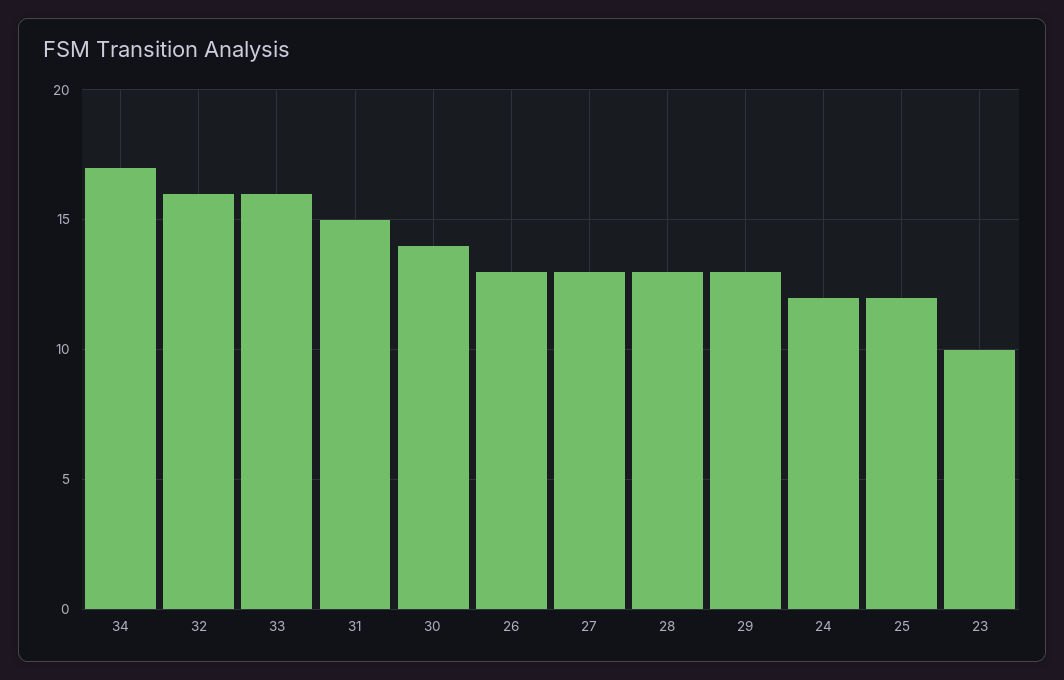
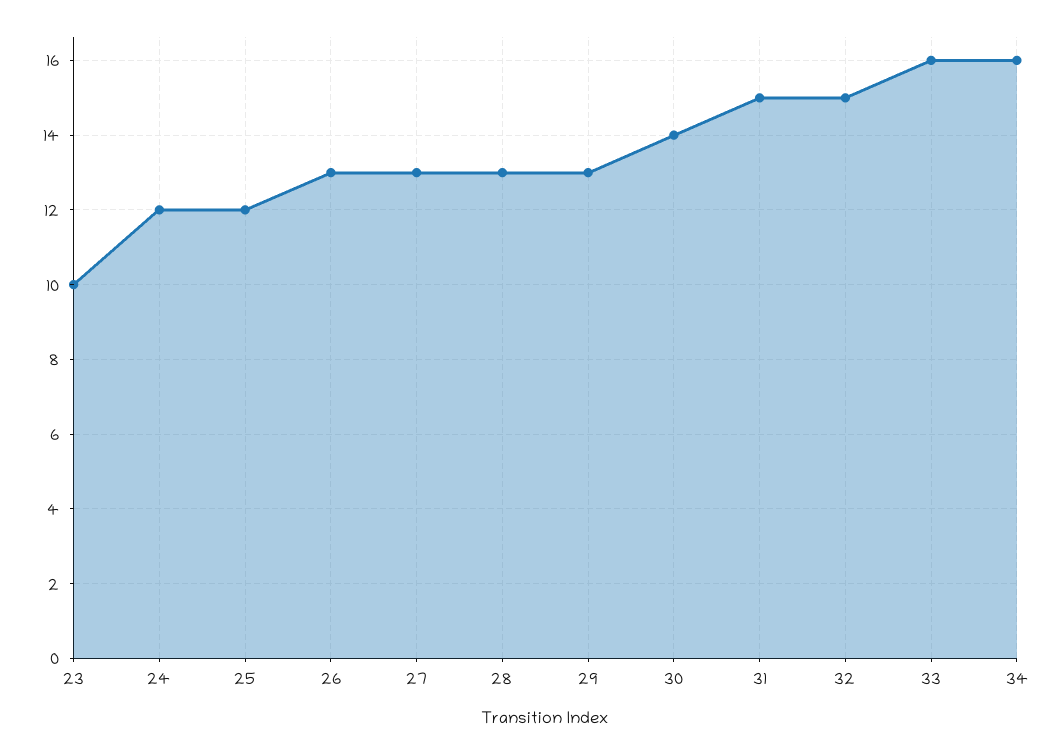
34: 17 -> 16
32: 16 -> 15

